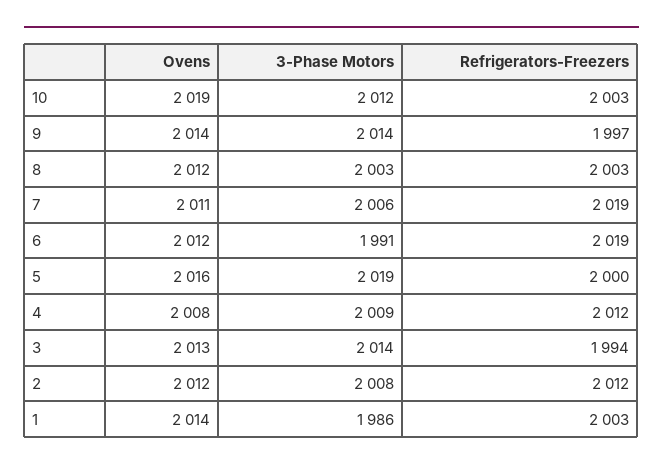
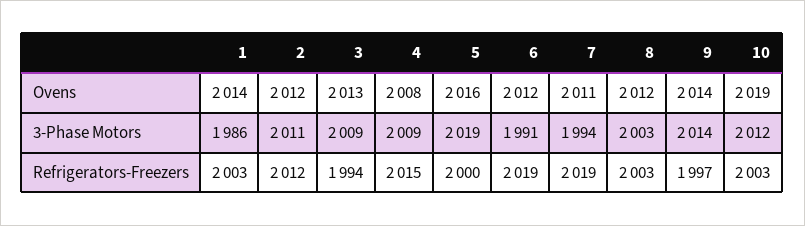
3-Phase Motors, 7: 2006 -> 1994
Refrigerators-Freezers, 4: 2012 -> 2015
3-Phase Motors, 3: 2014 -> 2009
3-Phase Motors, 2: 2008 -> 2011

